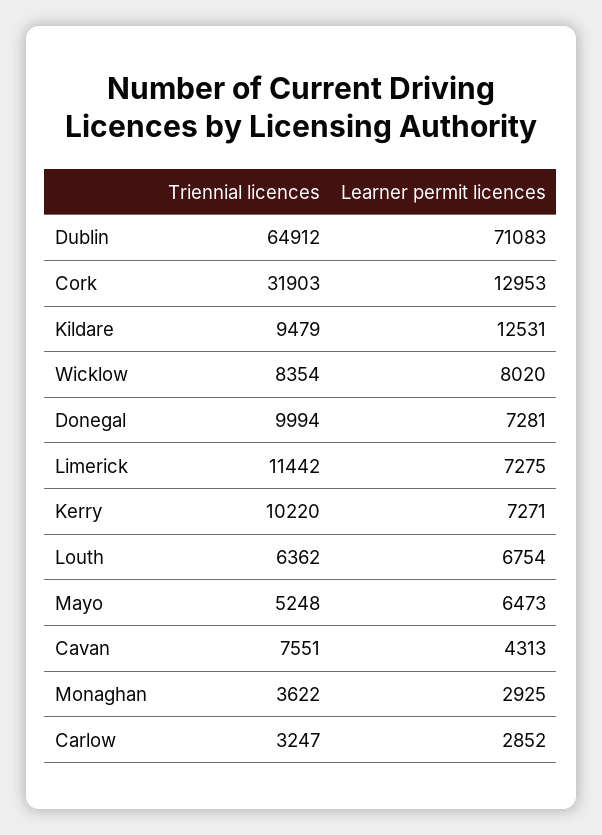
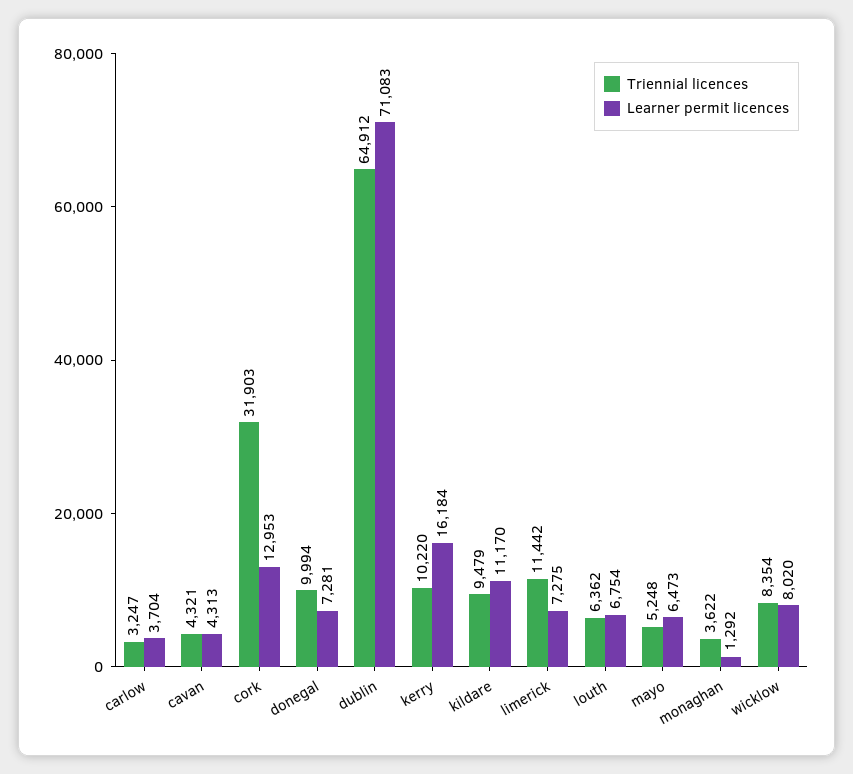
Learner permit licences, Kildare: 12531 -> 11170
Learner permit licences, Kerry: 7271 -> 16184
Triennial licences, Cavan: 7551 -> 4321
Learner permit licences, Monaghan: 2925 -> 1292
Learner permit licences, Carlow: 2852 -> 3704

